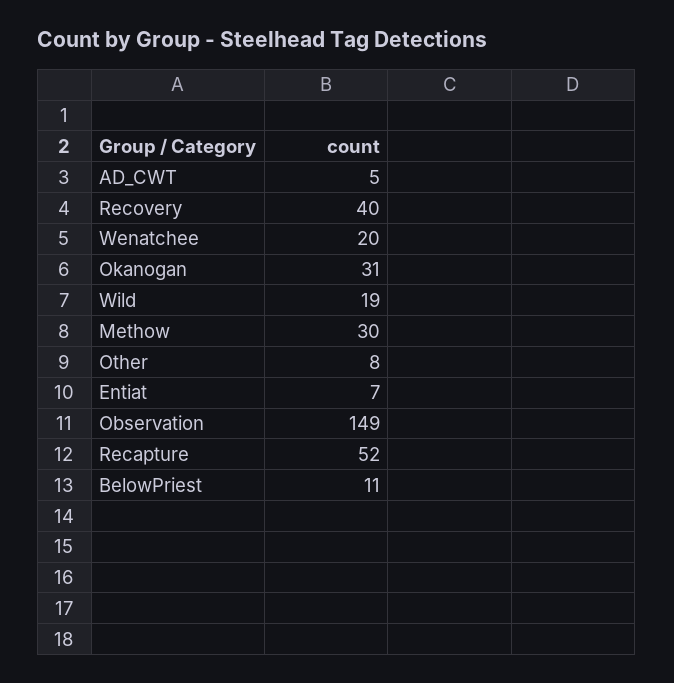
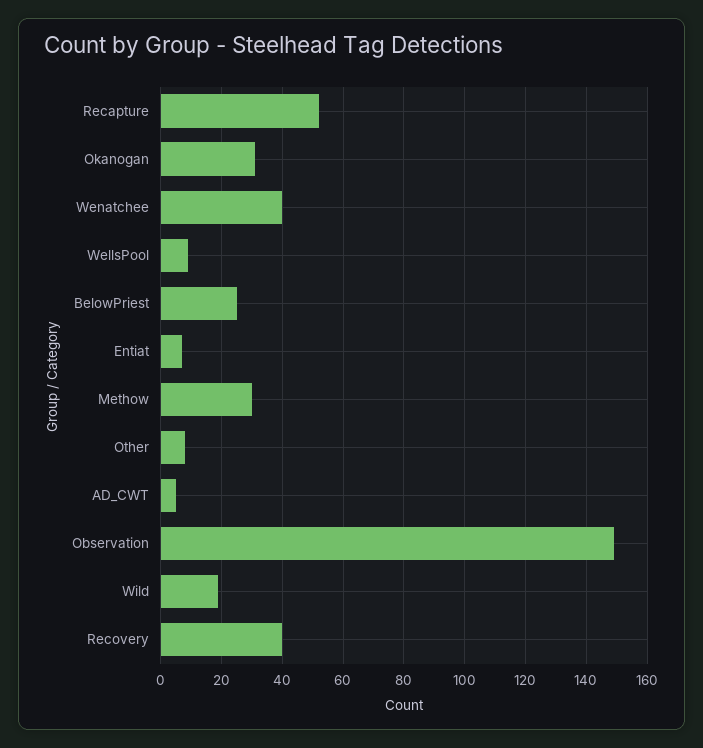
Wenatchee: 20 -> 40
BelowPriest: 11 -> 25
WellsPool: none -> 10

